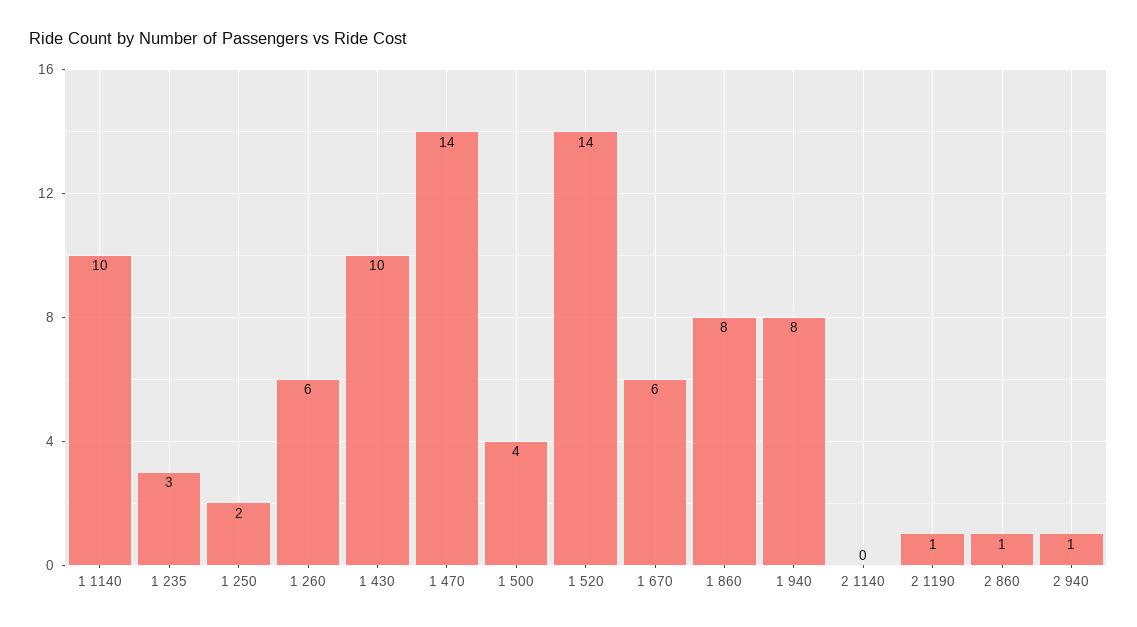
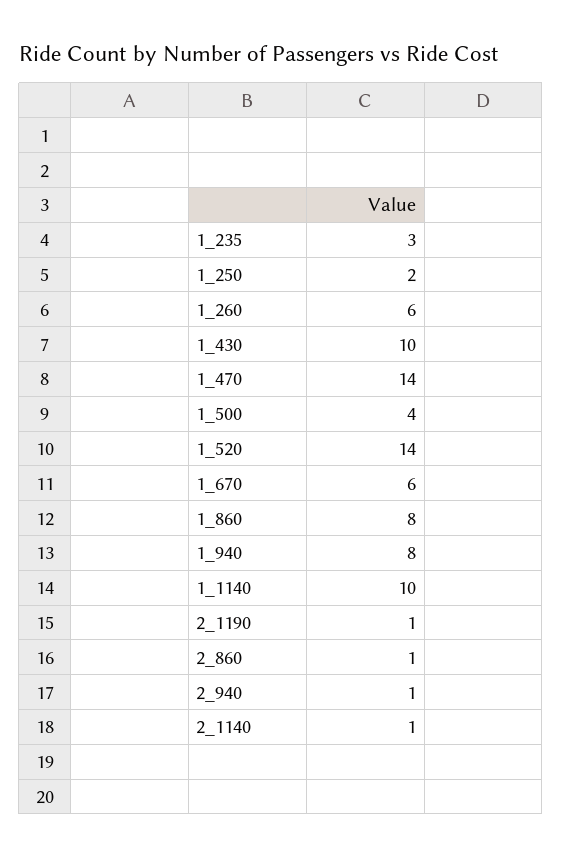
2 1140: 0 -> 1

